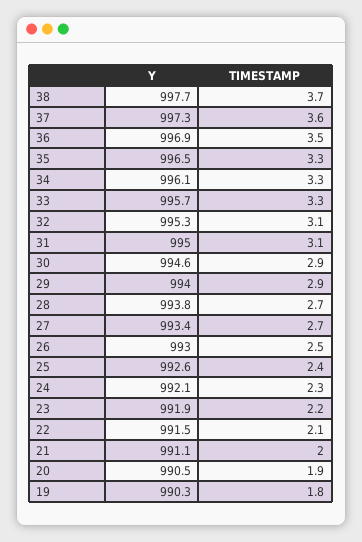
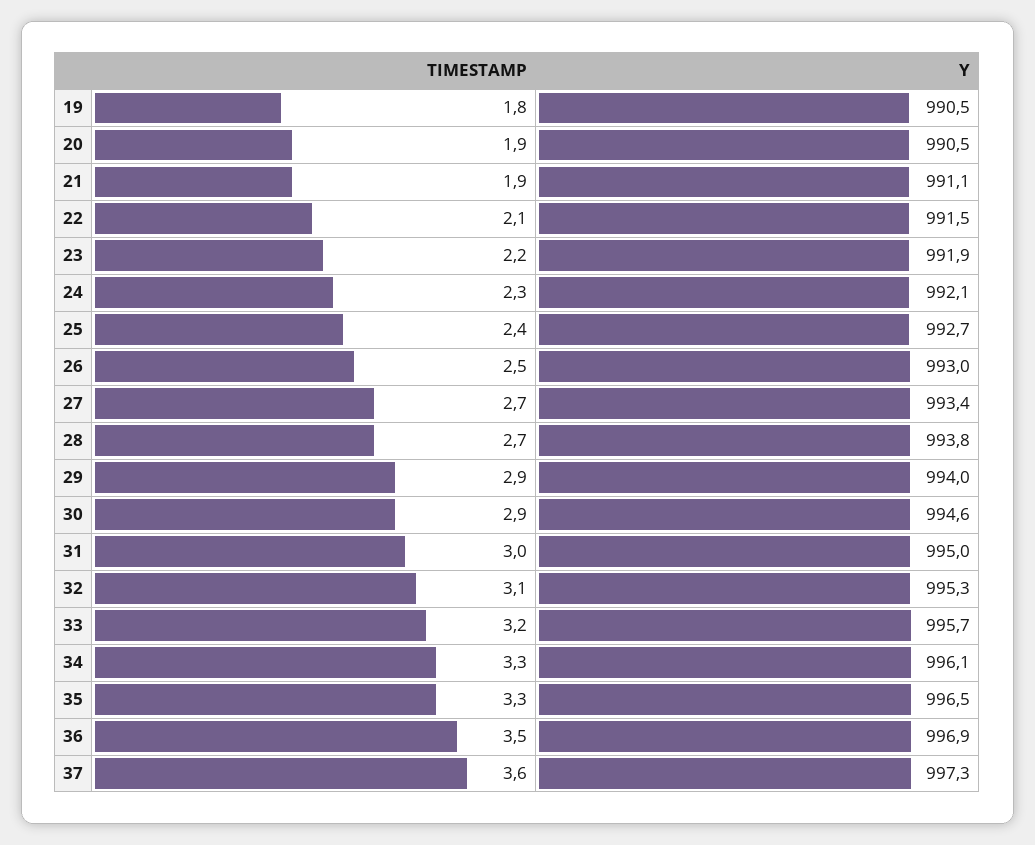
Y, 38: 997.7 -> none
TIMESTAMP, 38: 3.7 -> none
TIMESTAMP, 33: 3.3 -> 3.2
TIMESTAMP, 31: 3.1 -> 3
Y, 25: 992.6 -> 992.7
TIMESTAMP, 21: 2 -> 1.9
Y, 19: 990.3 -> 990.5

